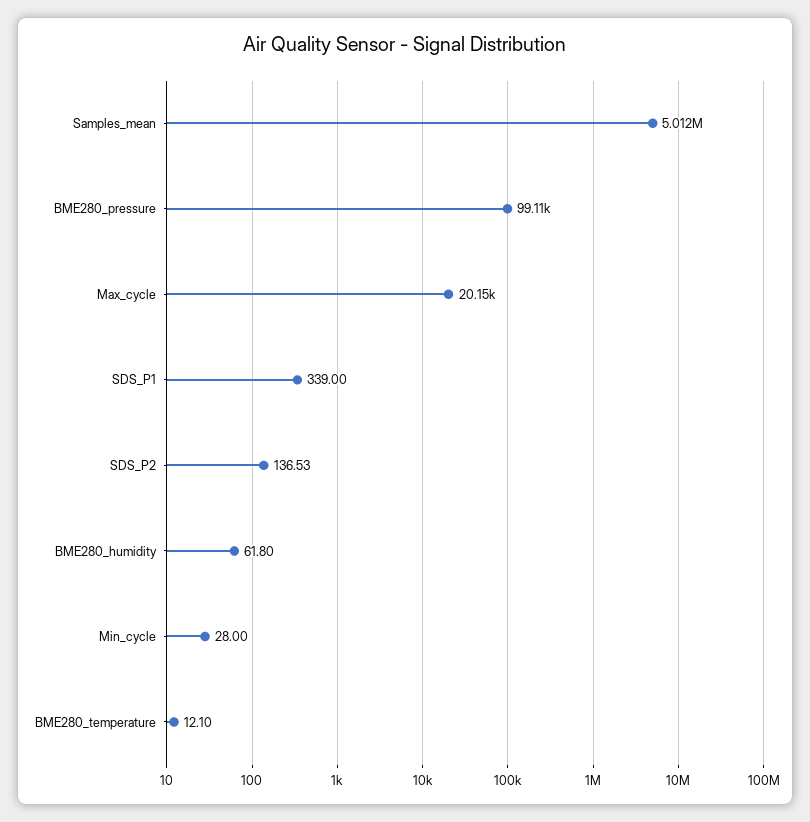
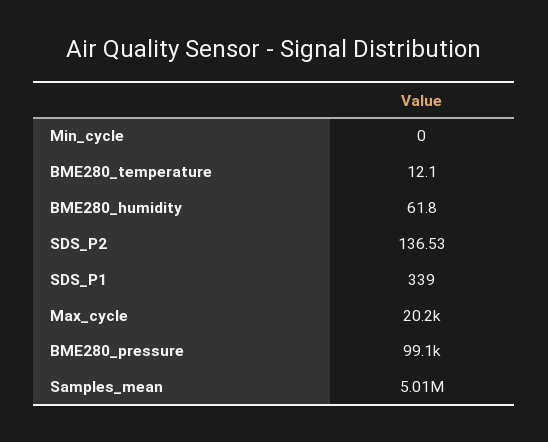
Min_cycle: 28 -> 0

